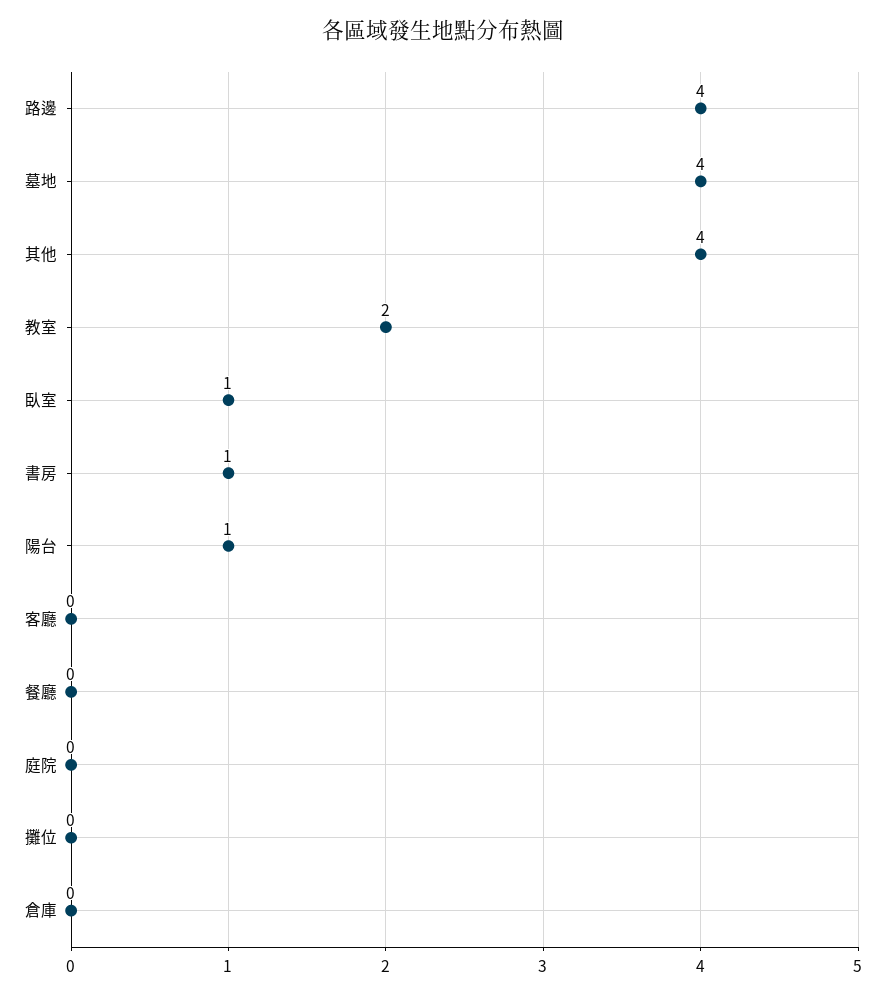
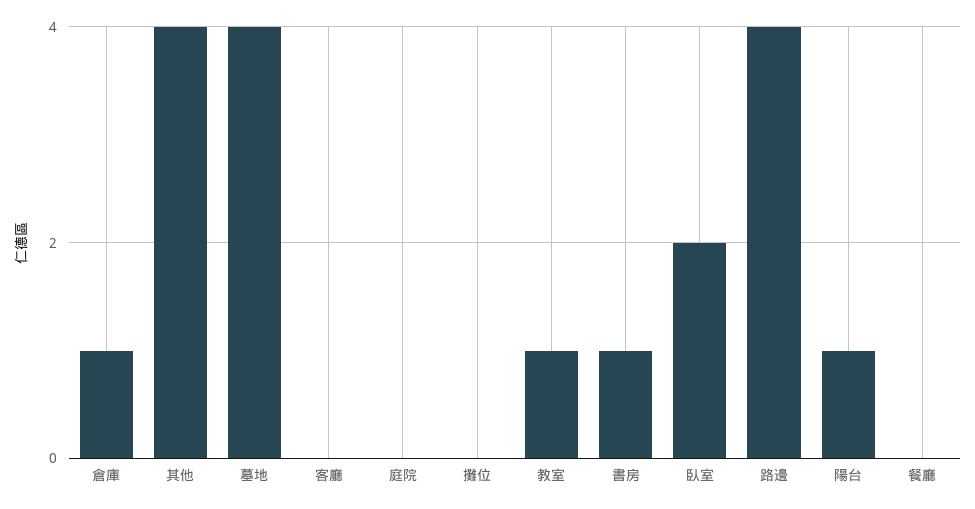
教室: 2 -> 1
臥室: 1 -> 2
倉庫: 0 -> 1

